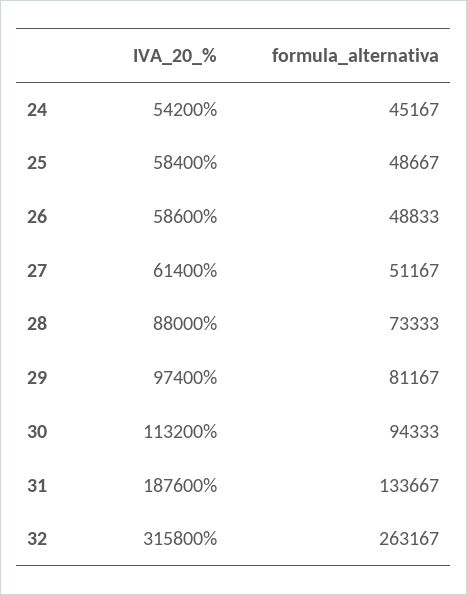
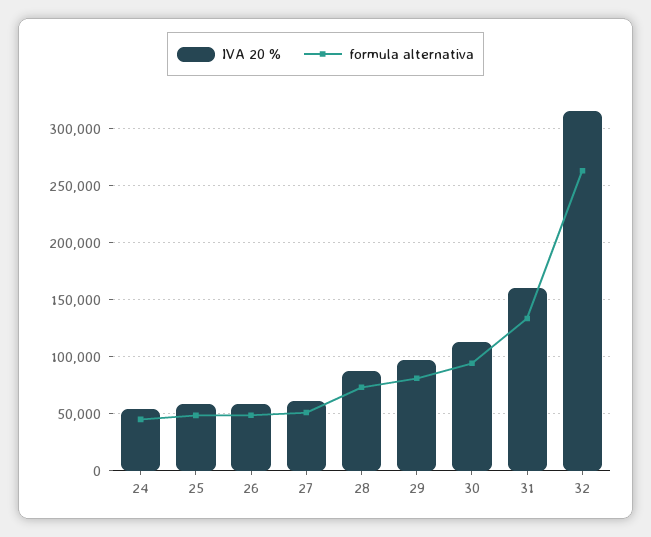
IVA_20_%, 31: 187600 -> 160000

